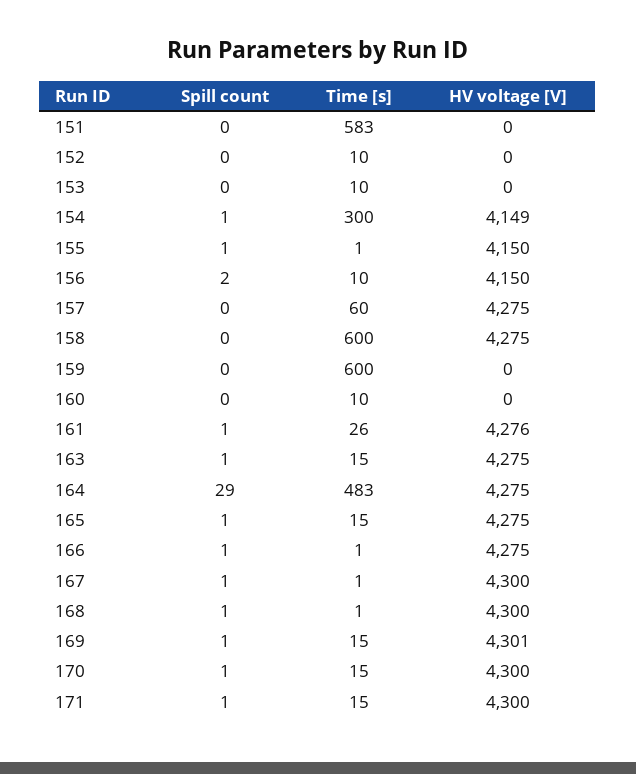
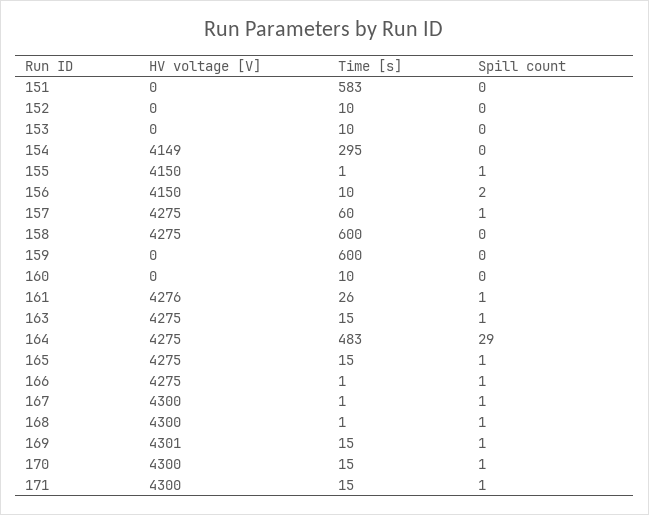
Spill count, 154: 1 -> 0
Time [s], 154: 300 -> 295
Spill count, 157: 0 -> 1

